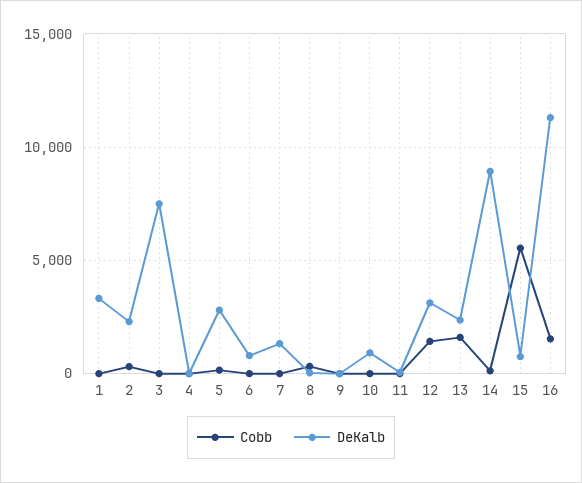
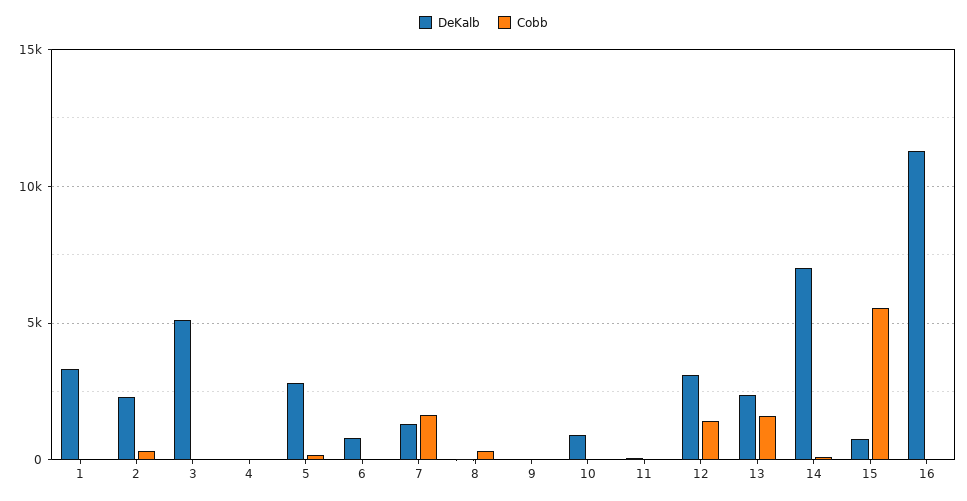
DeKalb, 3: 7500 -> 5000
Cobb, 7: 0 -> 1500
DeKalb, 14: 9000 -> 7000
Cobb, 16: 1500 -> 0

